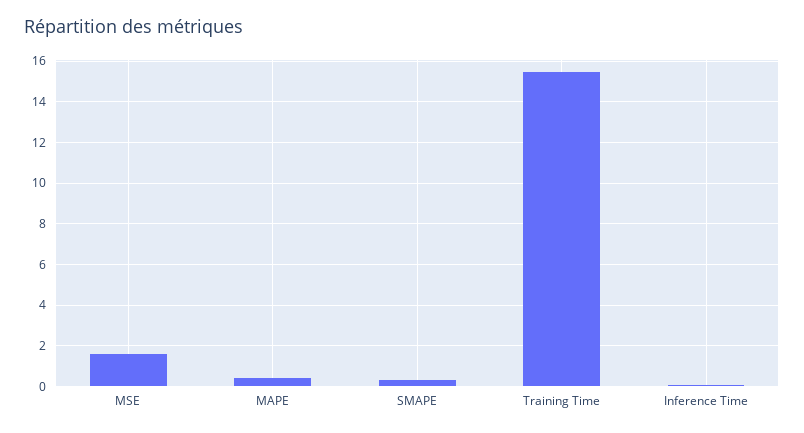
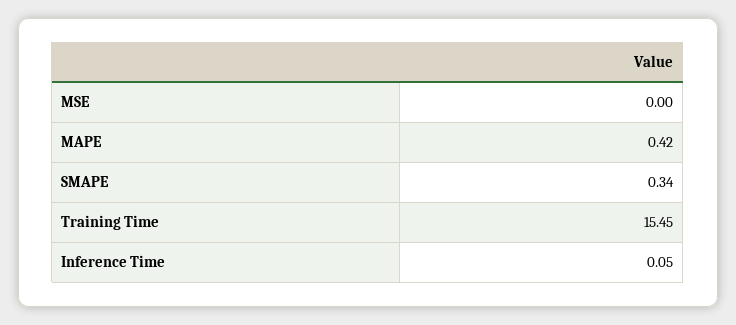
MSE: 1.5 -> 0

